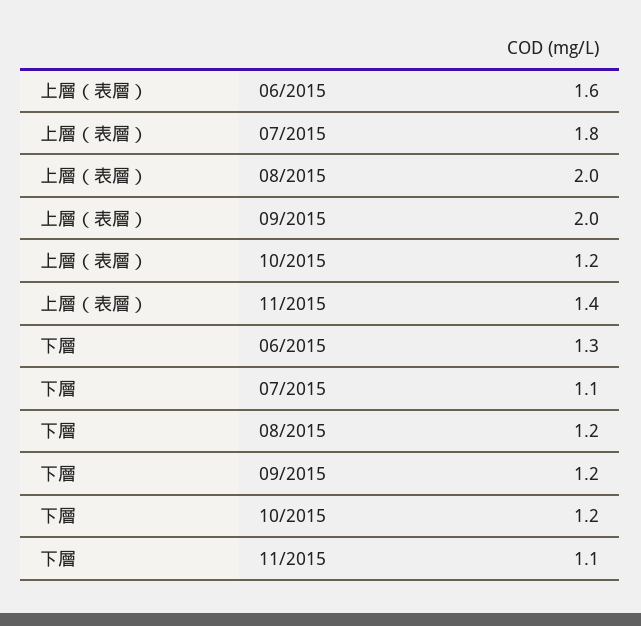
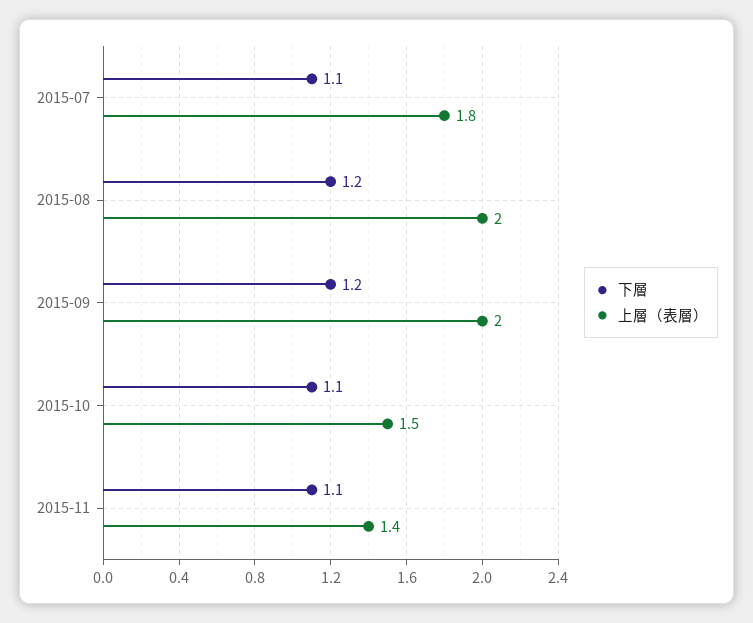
上層（表層）, 06/2015: 1.6 -> none
上層（表層）, 10/2015: 1.2 -> 1.5
下層, 06/2015: 1.3 -> none
下層, 10/2015: 1.2 -> 1.1

